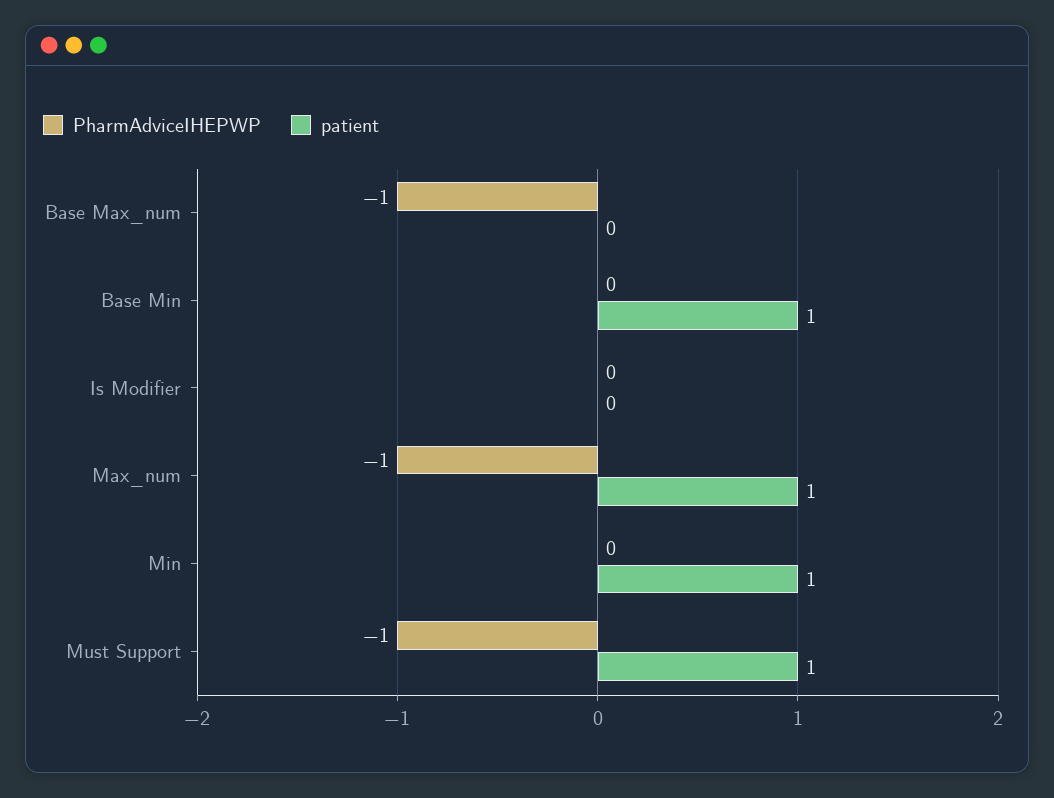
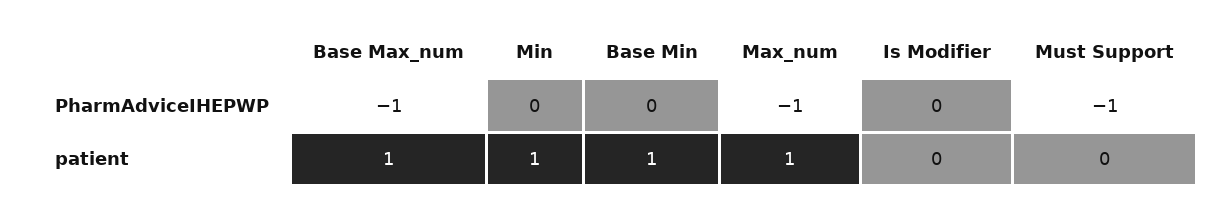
patient, Base Max_num: 0 -> 1
patient, Must Support: 1 -> 0

